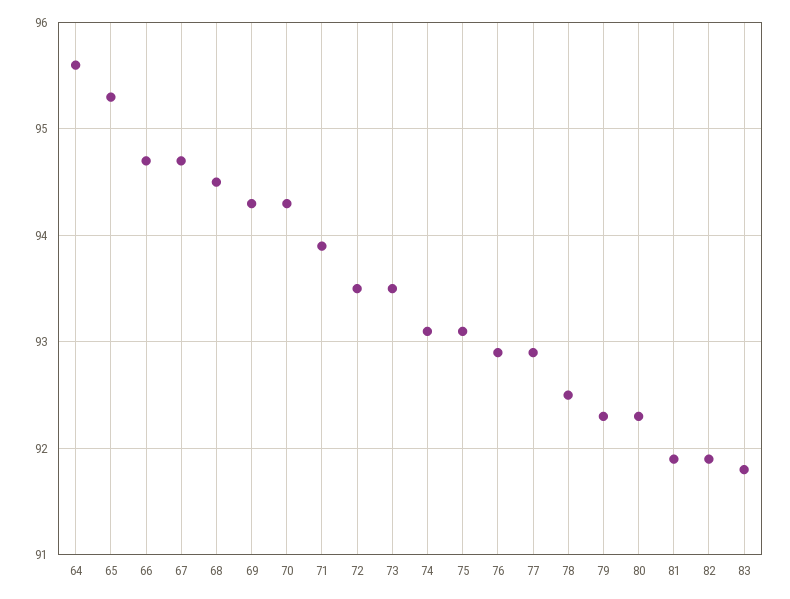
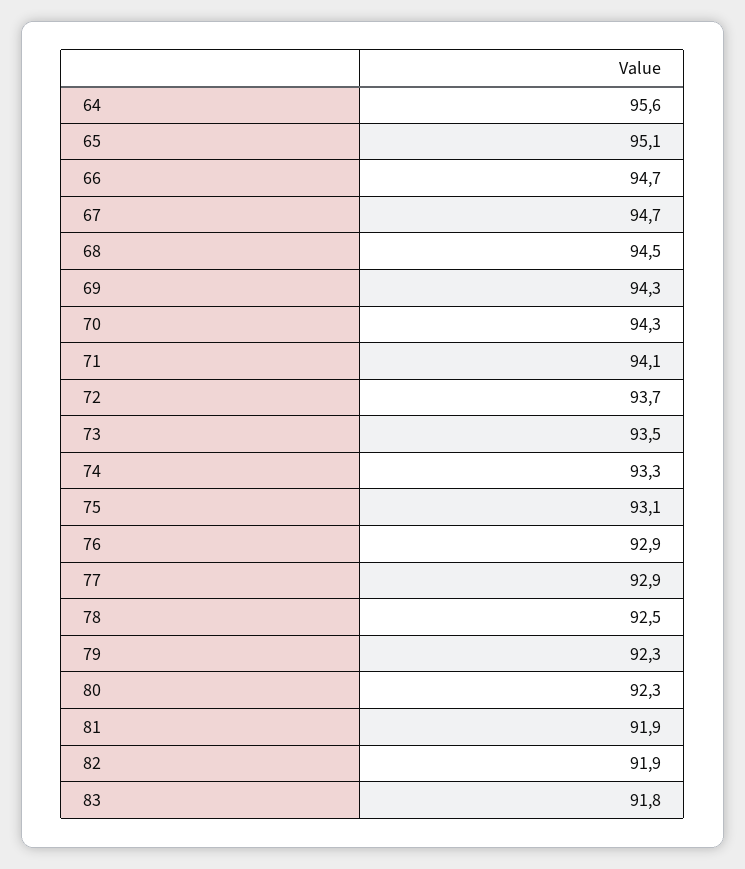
65: 95.3 -> 95.1
71: 93.9 -> 94.1
72: 93.5 -> 93.7
74: 93.1 -> 93.3

